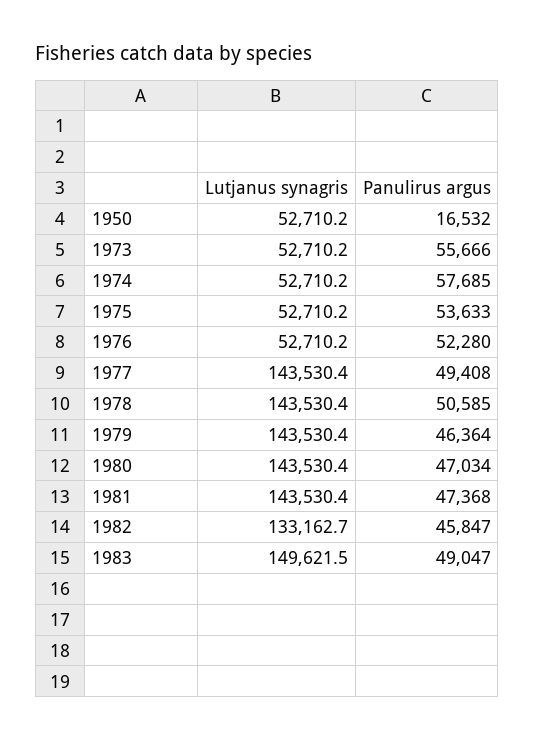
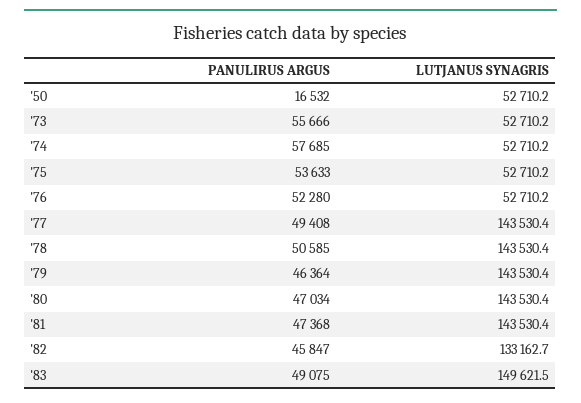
Panulirus argus, 1983: 49047 -> 49075

